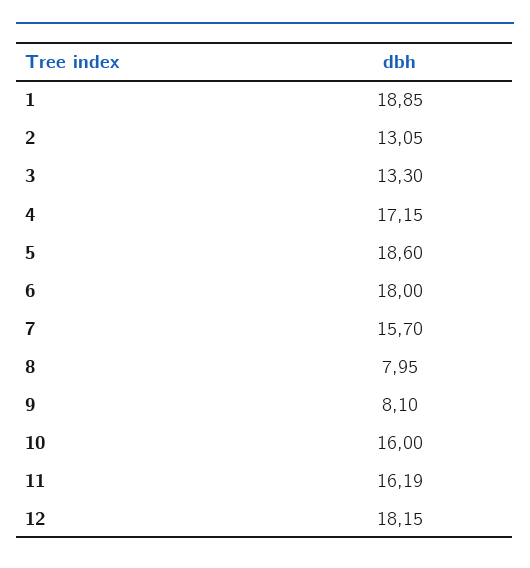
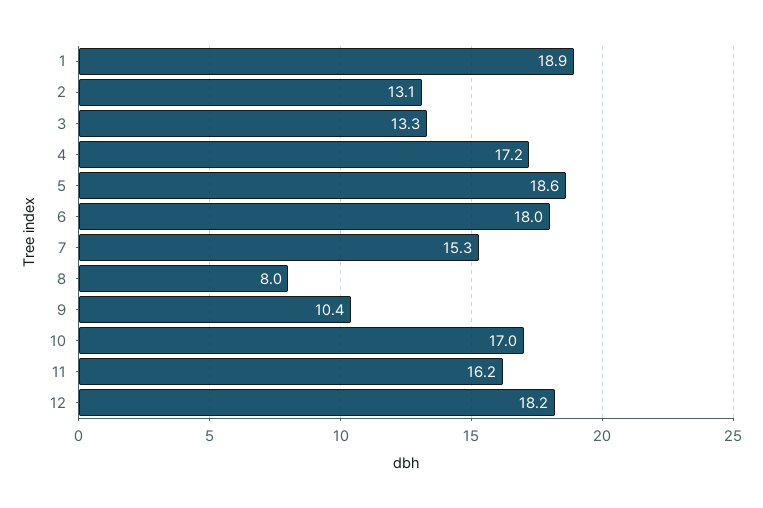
7: 15.7 -> 15.3
9: 8.1 -> 10.4
10: 16 -> 17

